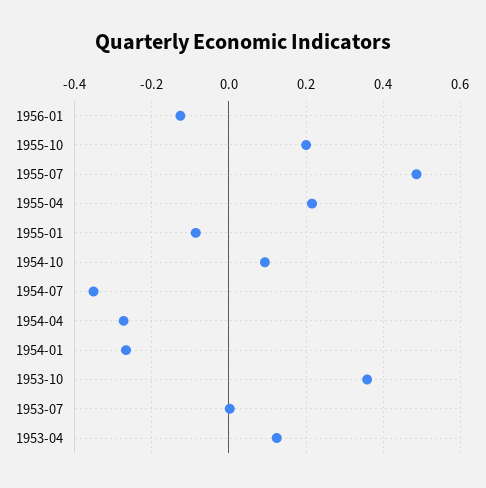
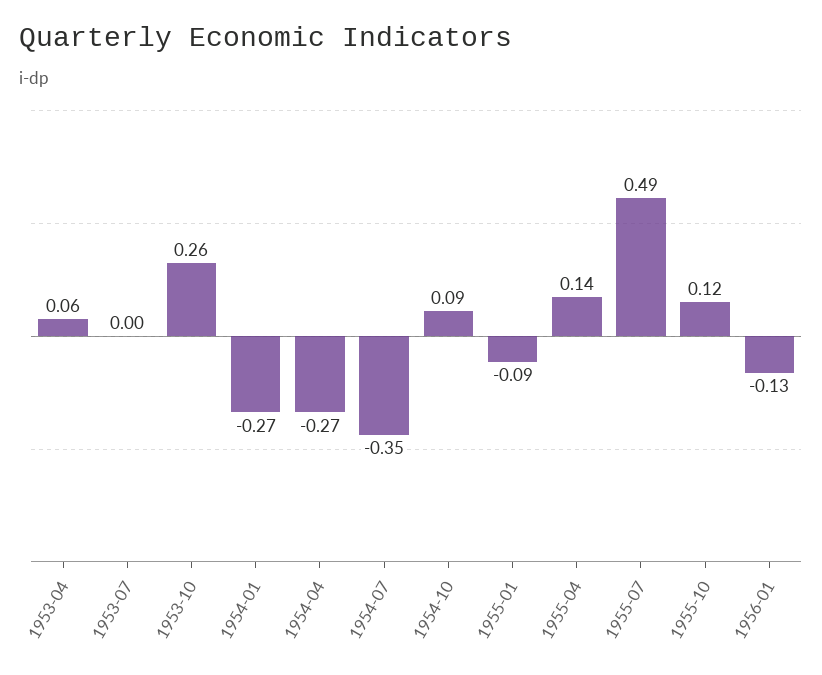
1955-10: 0.2 -> 0.12
1955-04: 0.22 -> 0.14
1953-10: 0.36 -> 0.26
1953-04: 0.12 -> 0.06

